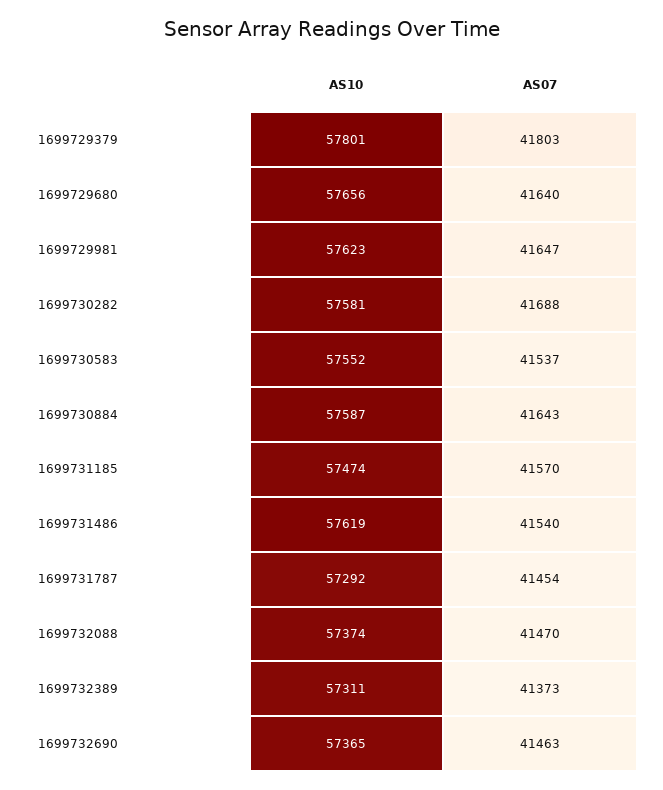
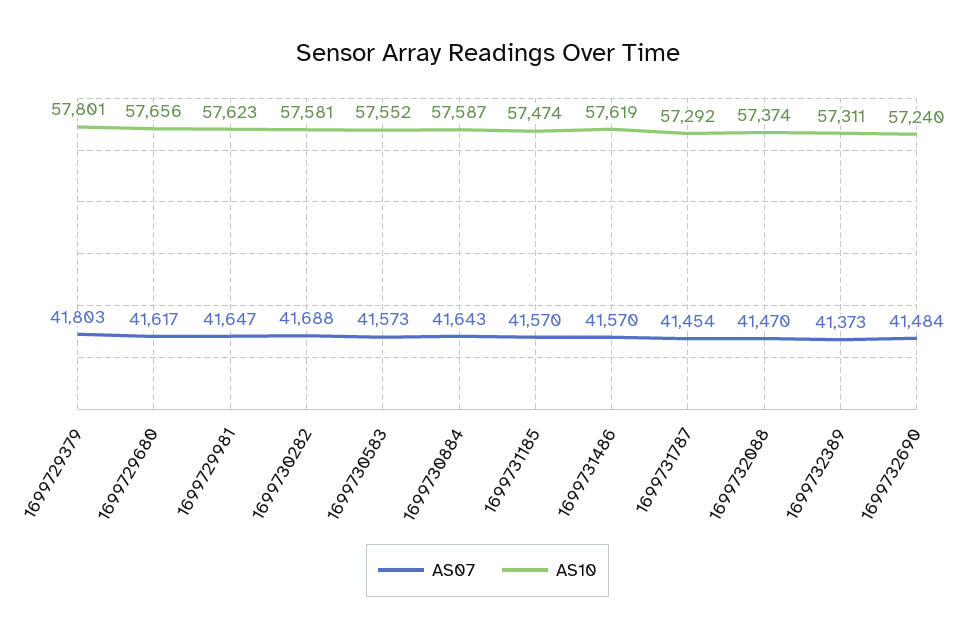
AS07, 1699729680: 41640 -> 41617
AS07, 1699730583: 41537 -> 41573
AS07, 1699731486: 41540 -> 41570
AS10, 1699732690: 57365 -> 57240
AS07, 1699732690: 41463 -> 41484

